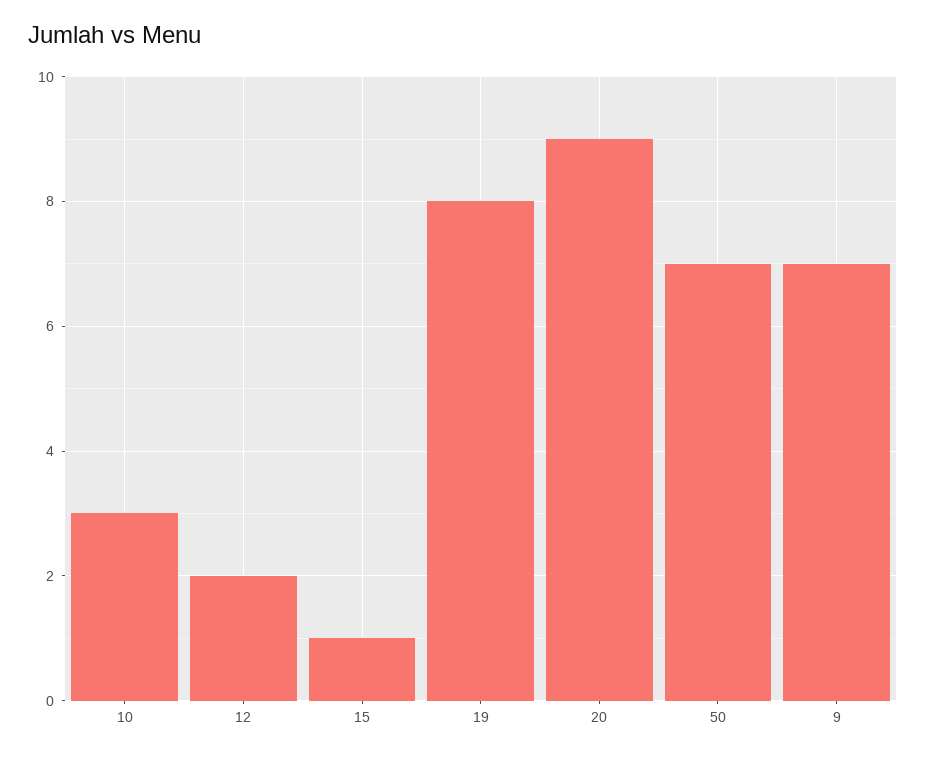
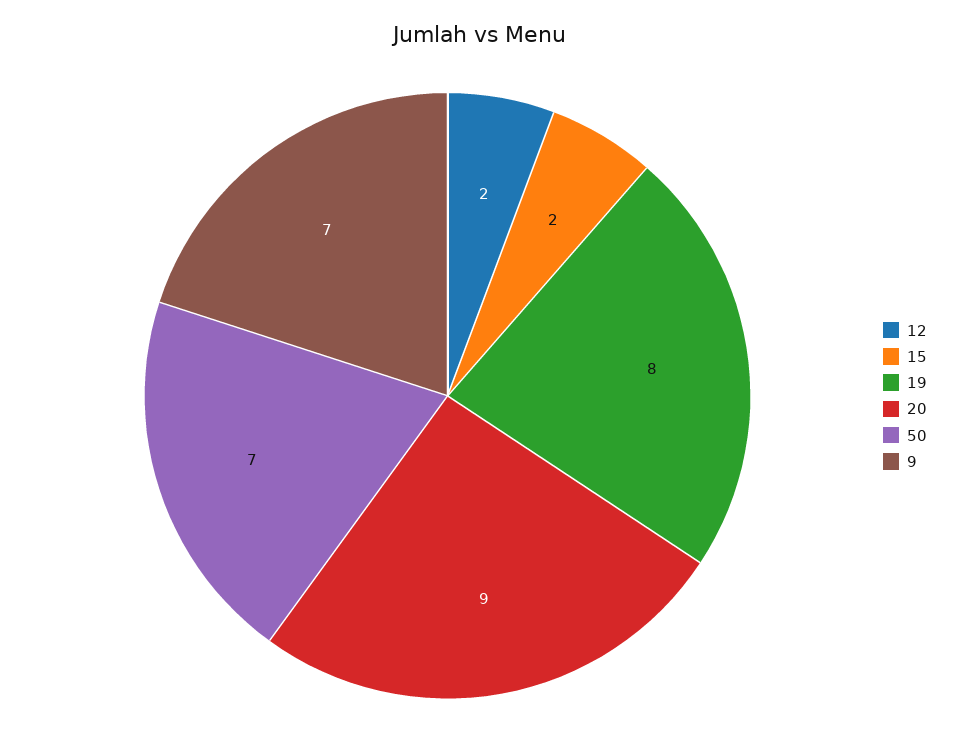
10: 3 -> none
15: 1 -> 2

